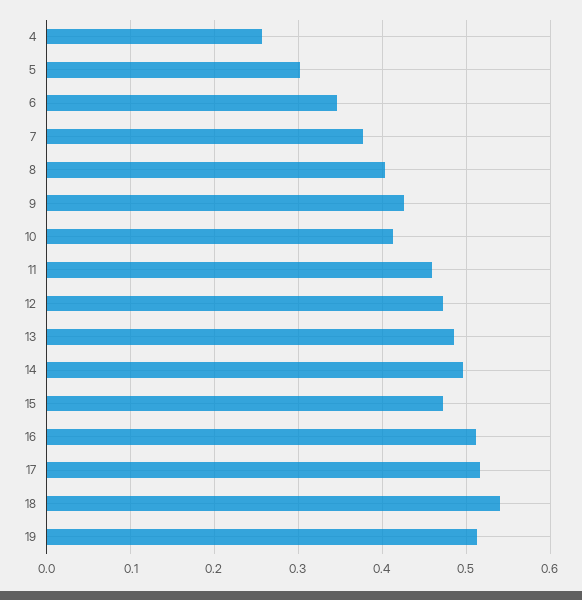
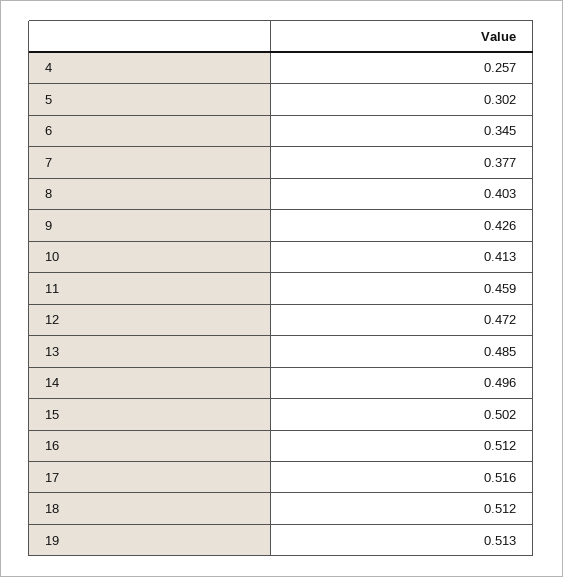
15: 0.47 -> 0.502
18: 0.54 -> 0.512

